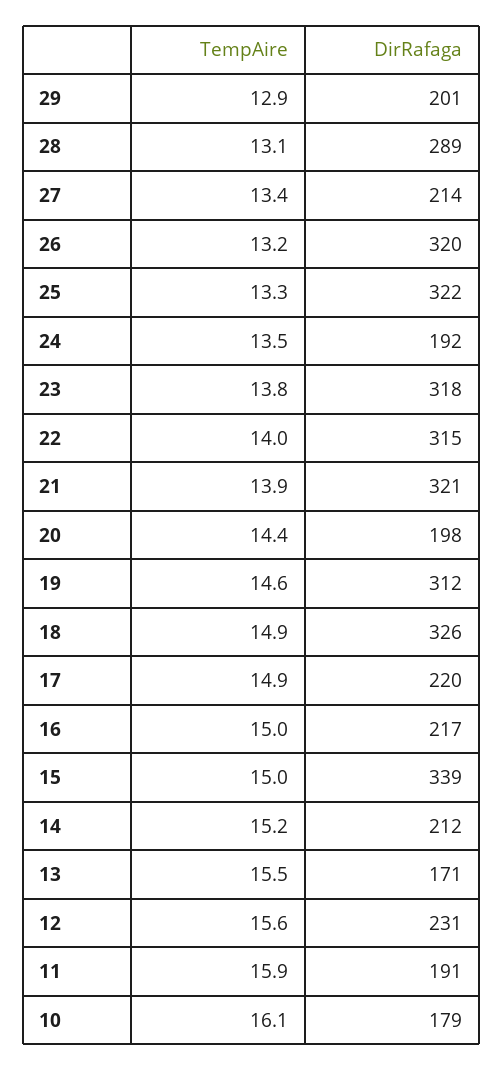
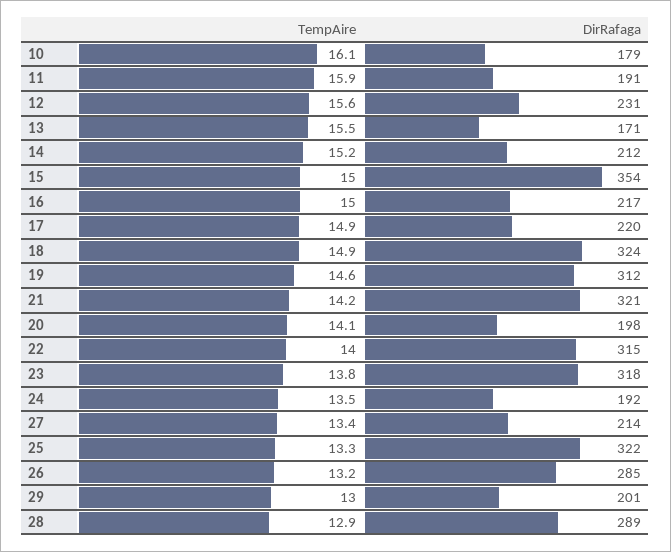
TempAire, 29: 12.9 -> 13
TempAire, 28: 13.1 -> 12.9
DirRafaga, 26: 320 -> 285
TempAire, 21: 13.9 -> 14.2
TempAire, 20: 14.4 -> 14.1
DirRafaga, 18: 326 -> 324
DirRafaga, 15: 339 -> 354

